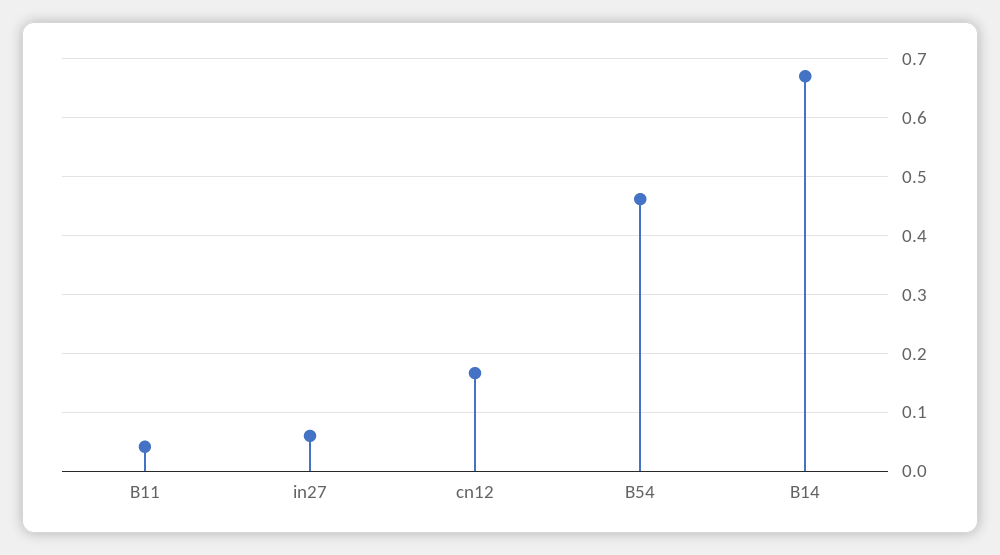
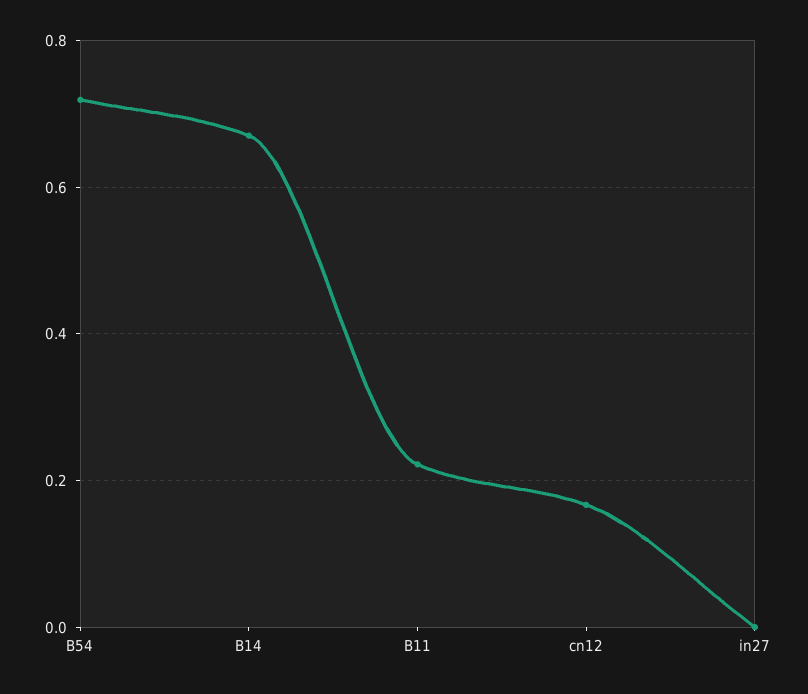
B11: 0.04 -> 0.22
in27: 0.06 -> 0
B54: 0.46 -> 0.72

